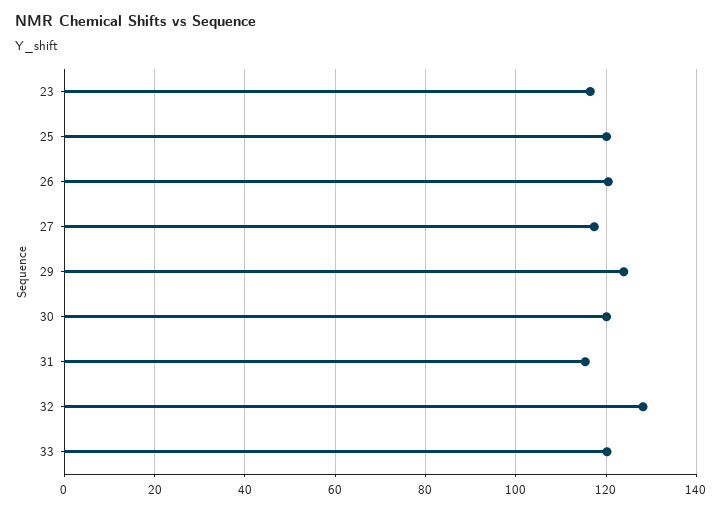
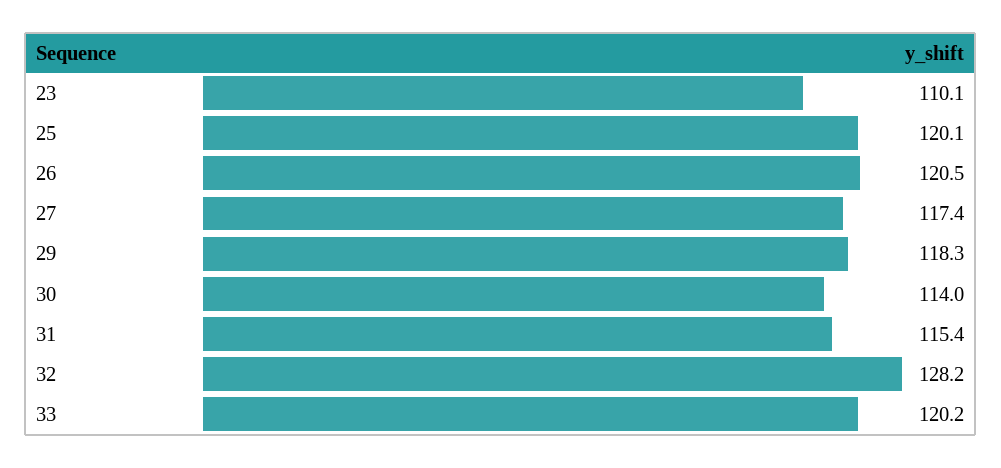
23: 116 -> 110.1
29: 124 -> 118.3
30: 120 -> 114

